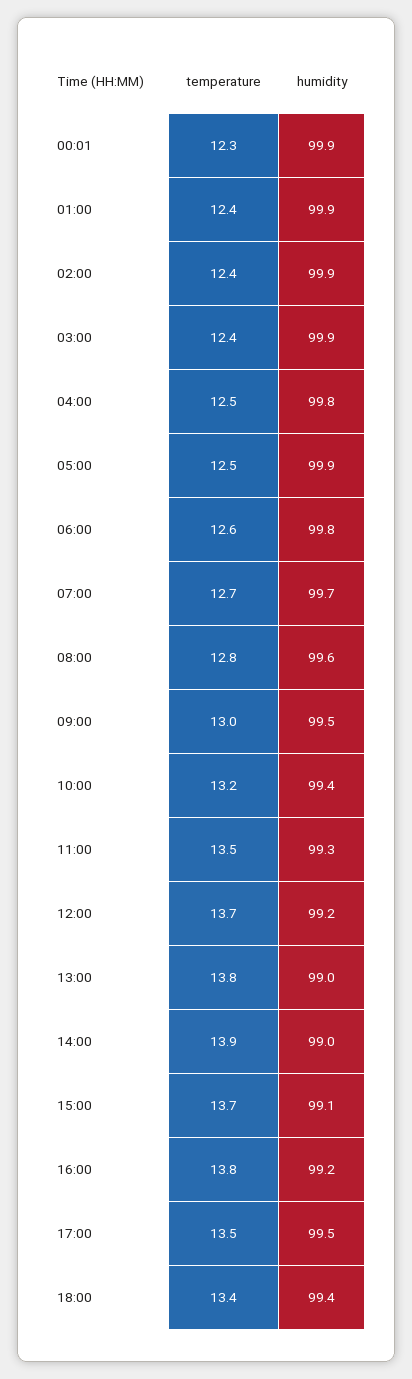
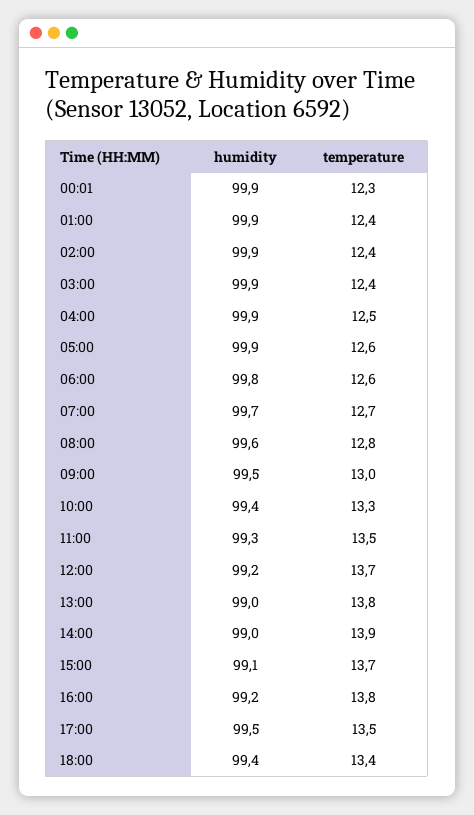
humidity, 04:00: 99.8 -> 99.9
temperature, 05:00: 12.5 -> 12.6
temperature, 10:00: 13.2 -> 13.3

